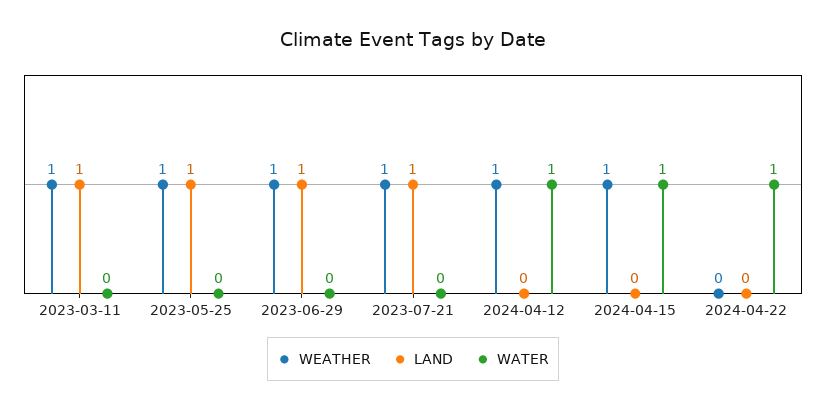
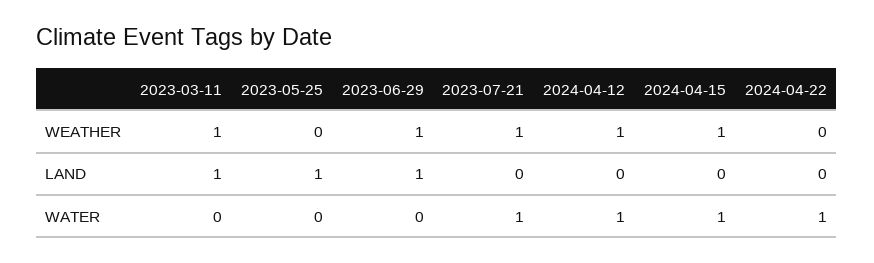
WEATHER, 2023-05-25: 1 -> 0
LAND, 2023-07-21: 1 -> 0
WATER, 2023-07-21: 0 -> 1

